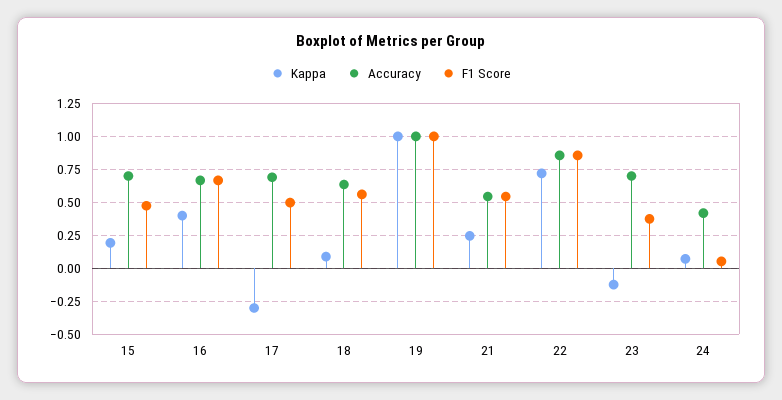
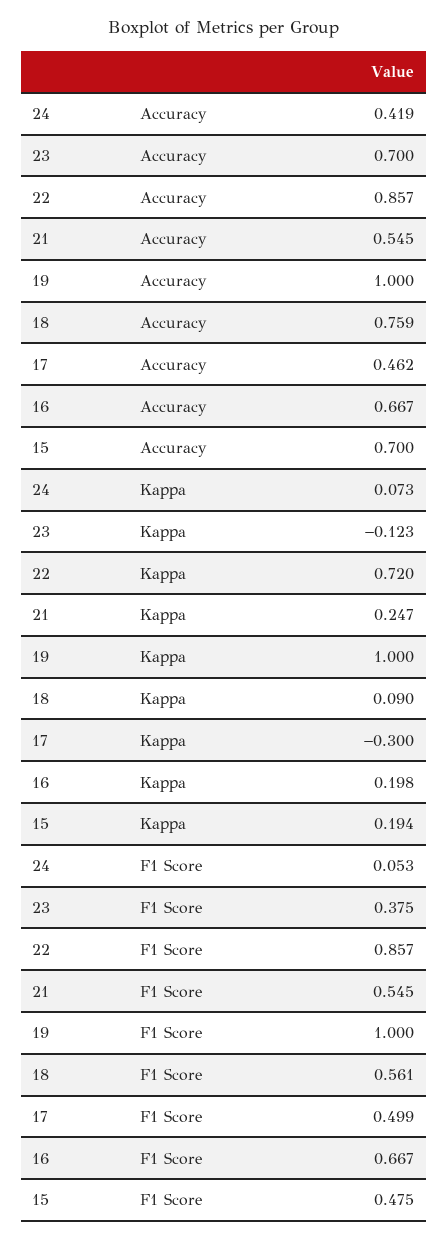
Kappa, 16: 0.4 -> 0.198
Accuracy, 17: 0.7 -> 0.462
Accuracy, 18: 0.65 -> 0.759

